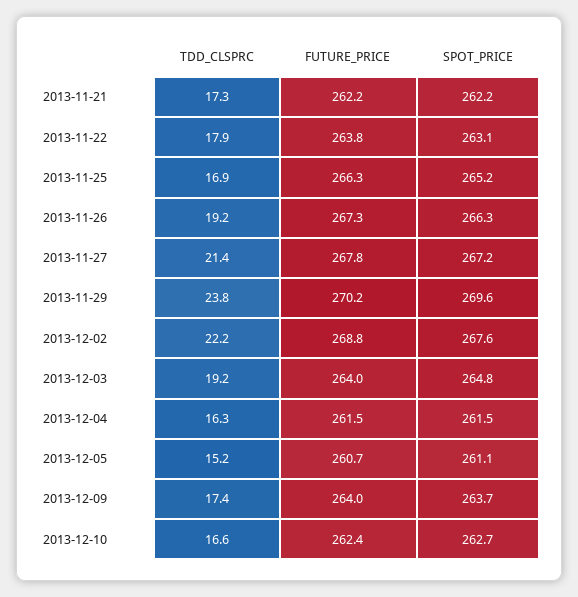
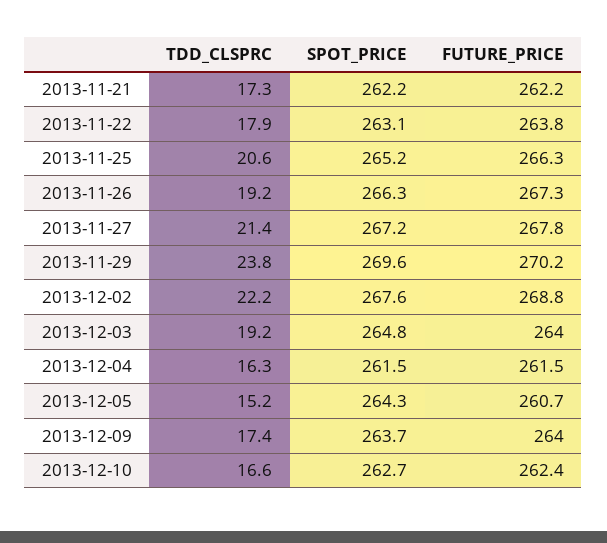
TDD_CLSPRC, 2013-11-25: 16.9 -> 20.6
SPOT_PRICE, 2013-12-05: 261.1 -> 264.3

